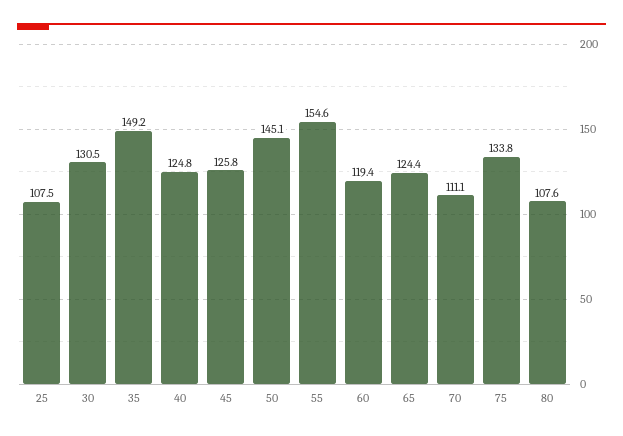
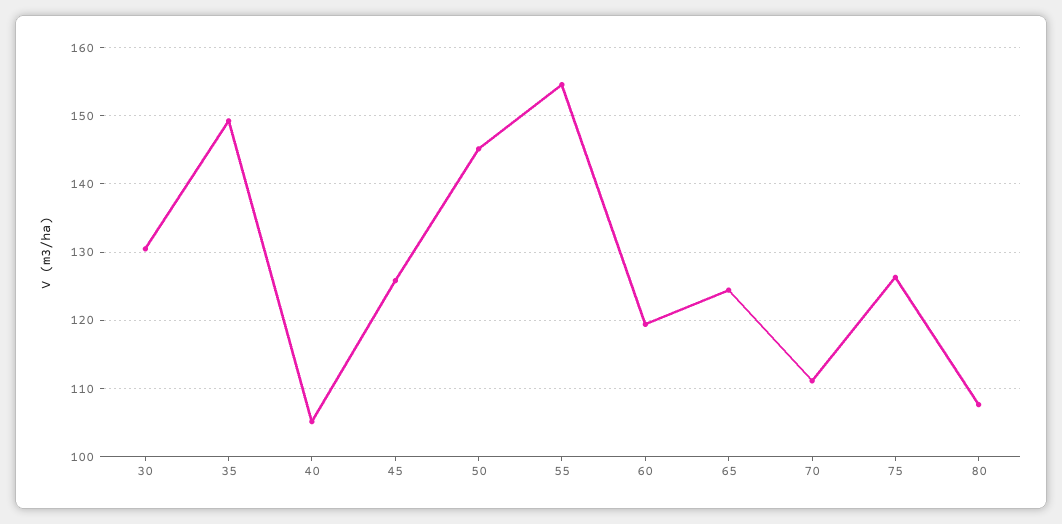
25: 107.5 -> none
40: 124.8 -> 105
75: 133.8 -> 126

